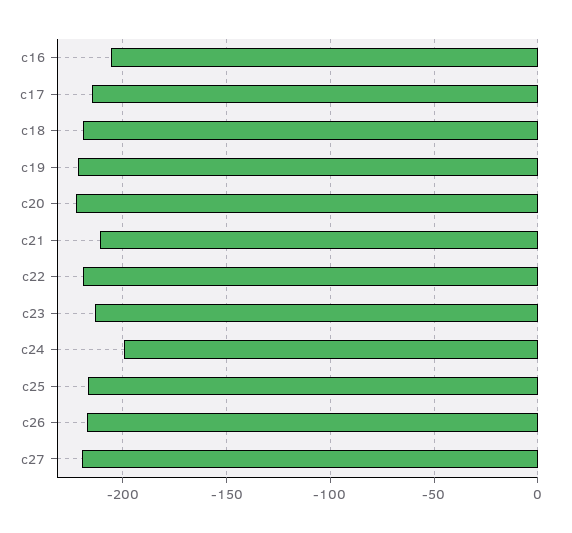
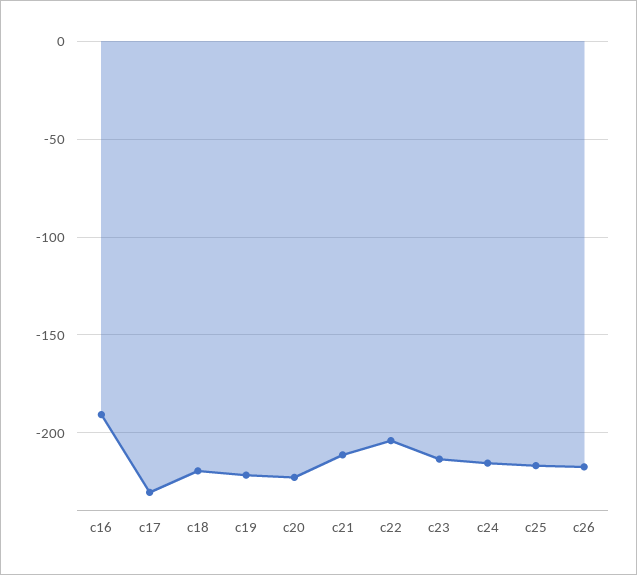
c16: -205 -> -190
c17: -215 -> -230
c22: -220 -> -205
c24: -200 -> -215
c27: -220 -> none

